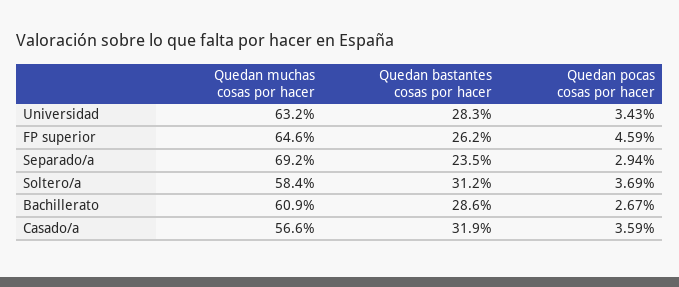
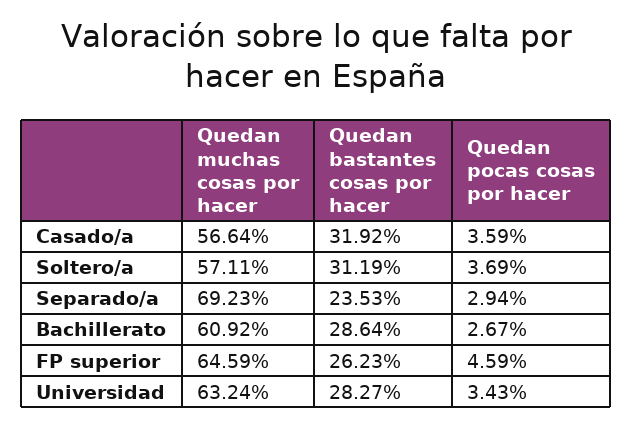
Quedan muchas cosas por hacer, Soltero/a: 58.4 -> 57.11

